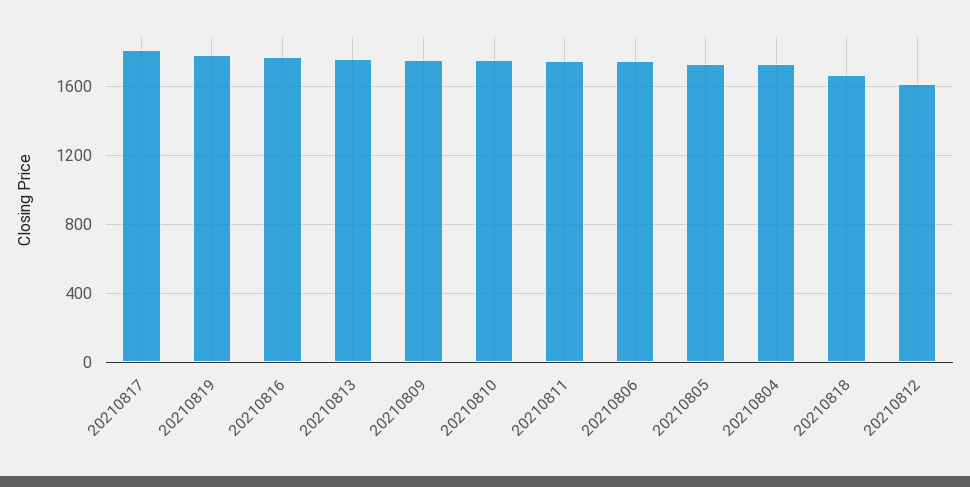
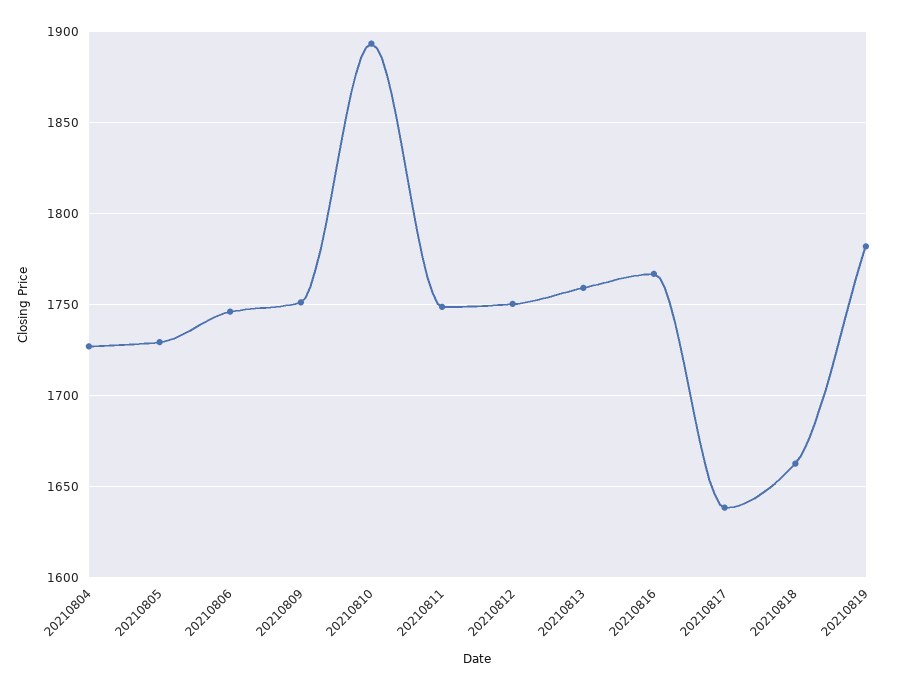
20210817: 1800 -> 1640
20210810: 1750 -> 1895
20210812: 1600 -> 1750

